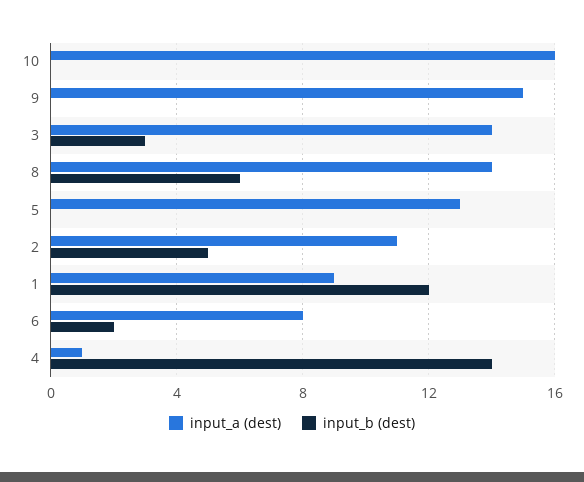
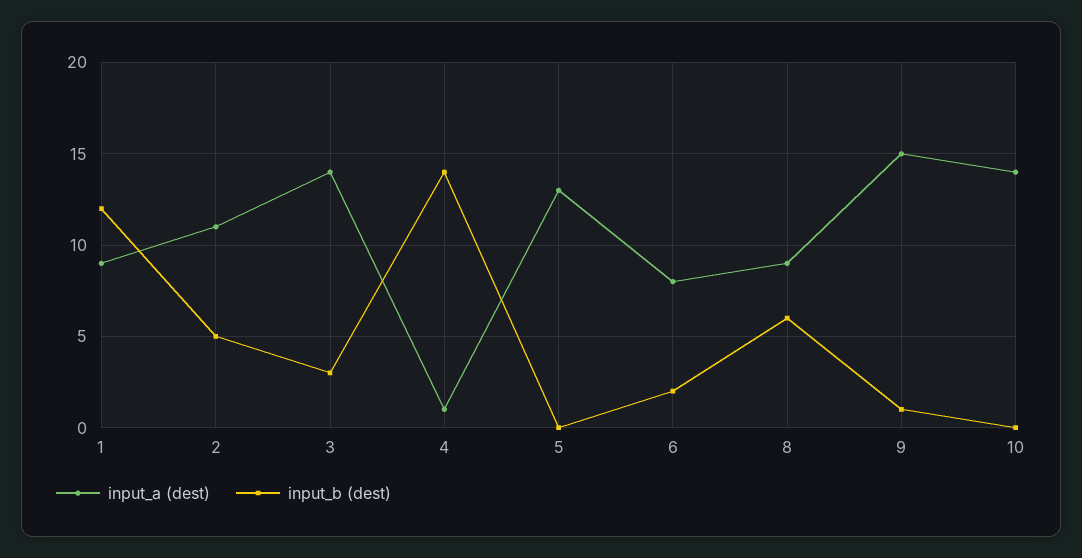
input_a (dest), 10: 16 -> 14
input_b (dest), 9: 0 -> 1
input_a (dest), 8: 14 -> 9

